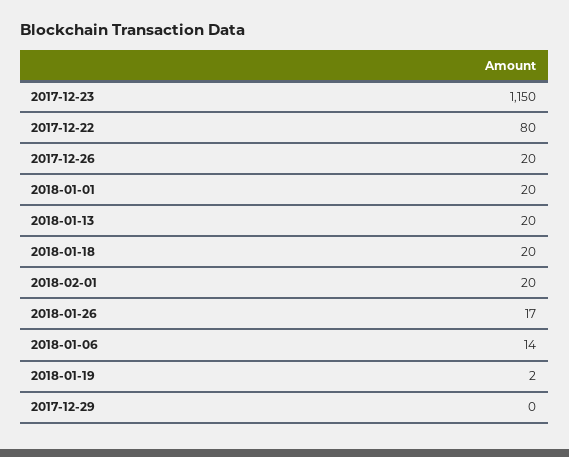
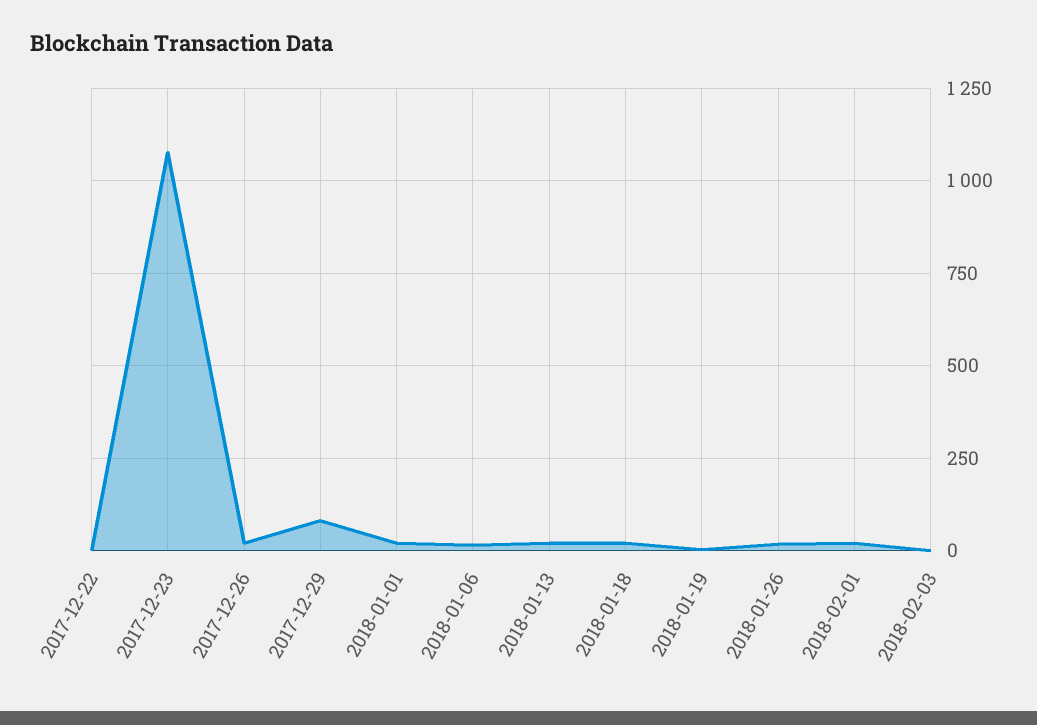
2017-12-23: 1150 -> 1075
2017-12-22: 80 -> 0
2017-12-29: 0 -> 75
2018-02-03: none -> 0

